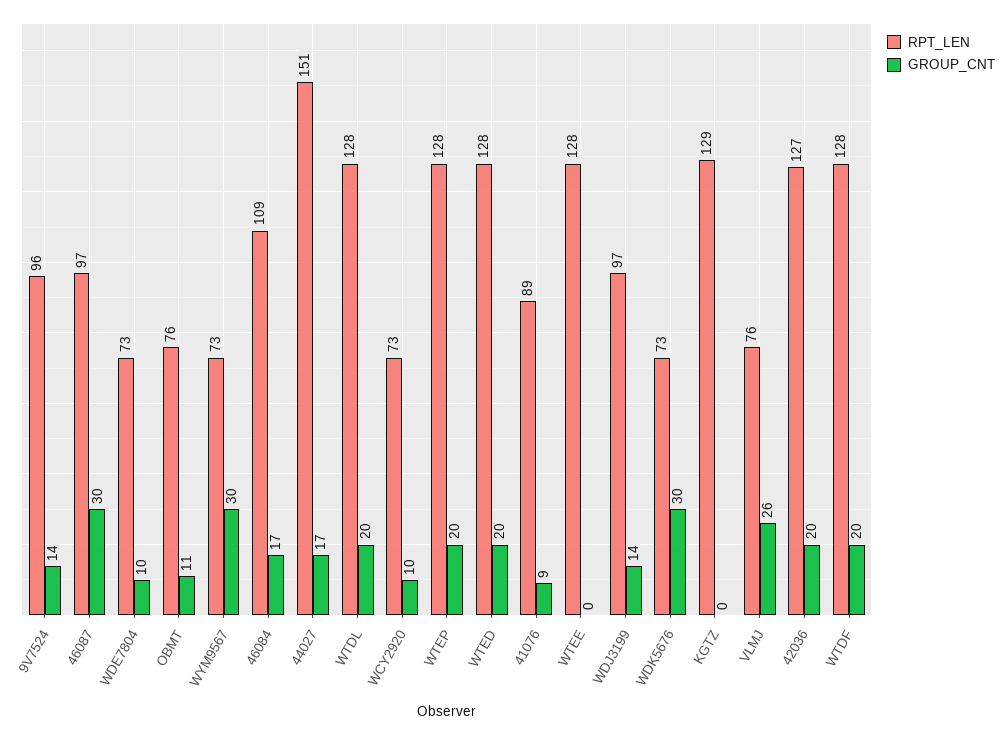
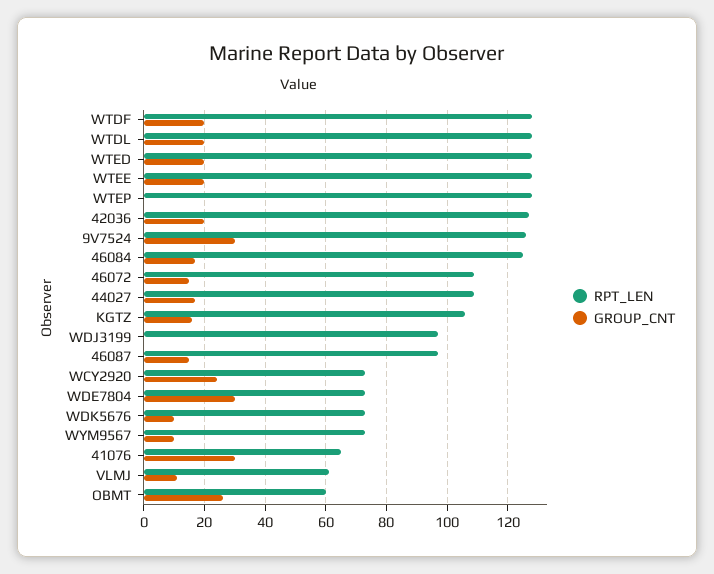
RPT_LEN, 9V7524: 96 -> 125
GROUP_CNT, 9V7524: 14 -> 30
GROUP_CNT, 46087: 30 -> 15
GROUP_CNT, WDE7804: 10 -> 30
RPT_LEN, OBMT: 76 -> 60
GROUP_CNT, OBMT: 11 -> 25
GROUP_CNT, WYM9567: 30 -> 10
RPT_LEN, 46084: 109 -> 125
RPT_LEN, 44027: 151 -> 110
GROUP_CNT, WCY2920: 10 -> 25
GROUP_CNT, WTEP: 20 -> 0
RPT_LEN, 41076: 89 -> 65
GROUP_CNT, 41076: 9 -> 30
GROUP_CNT, WTEE: 0 -> 20
GROUP_CNT, WDJ3199: 14 -> 0
GROUP_CNT, WDK5676: 30 -> 10
RPT_LEN, KGTZ: 129 -> 105
GROUP_CNT, KGTZ: 0 -> 15
RPT_LEN, VLMJ: 76 -> 60
GROUP_CNT, VLMJ: 26 -> 10
RPT_LEN, 46072: none -> 110
GROUP_CNT, 46072: none -> 15

